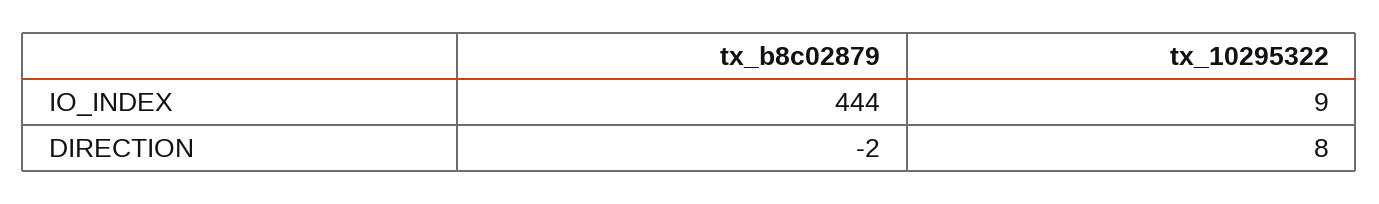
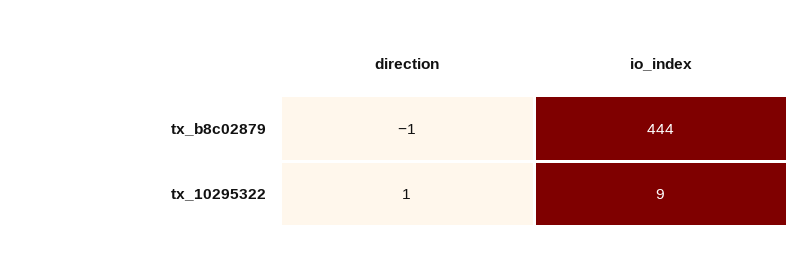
tx_b8c02879, DIRECTION: -2 -> -1
tx_10295322, DIRECTION: 8 -> 1

